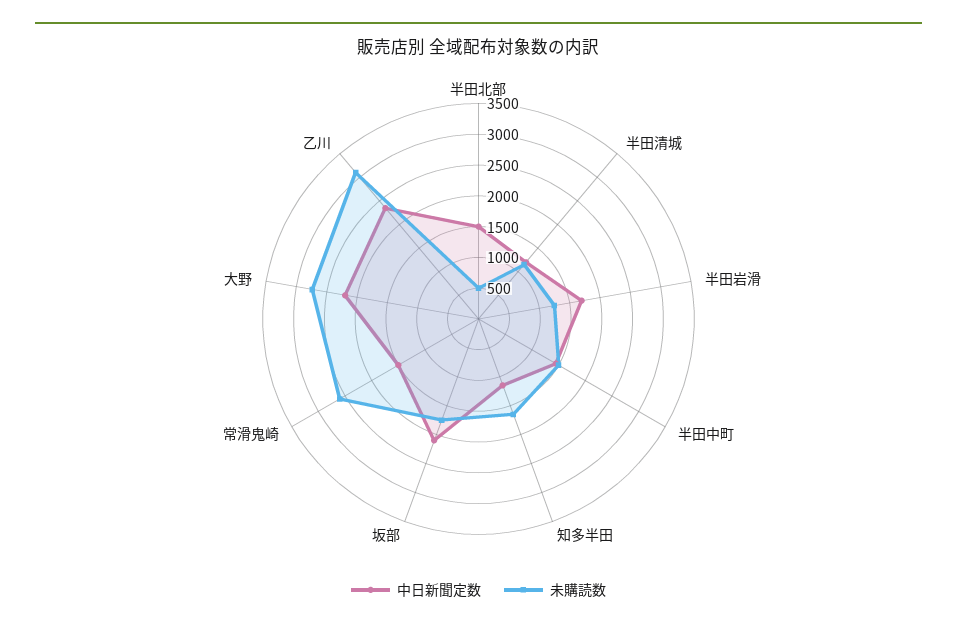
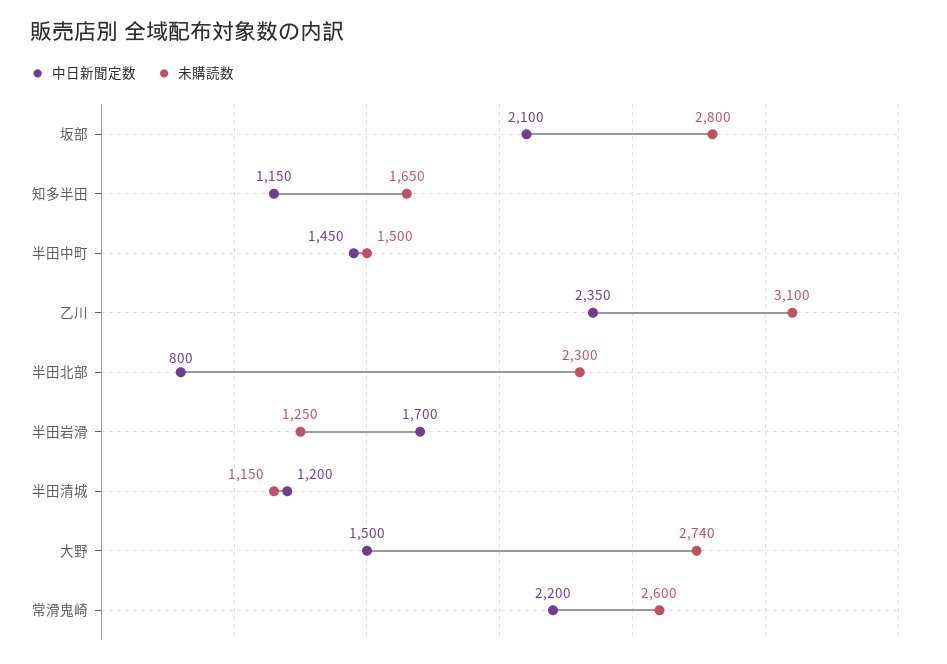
中日新聞定数, 半田北部: 1500 -> 800
未購読数, 半田北部: 500 -> 2300
未購読数, 坂部: 1750 -> 2800
中日新聞定数, 常滑鬼崎: 1500 -> 2200
中日新聞定数, 大野: 2250 -> 1500

